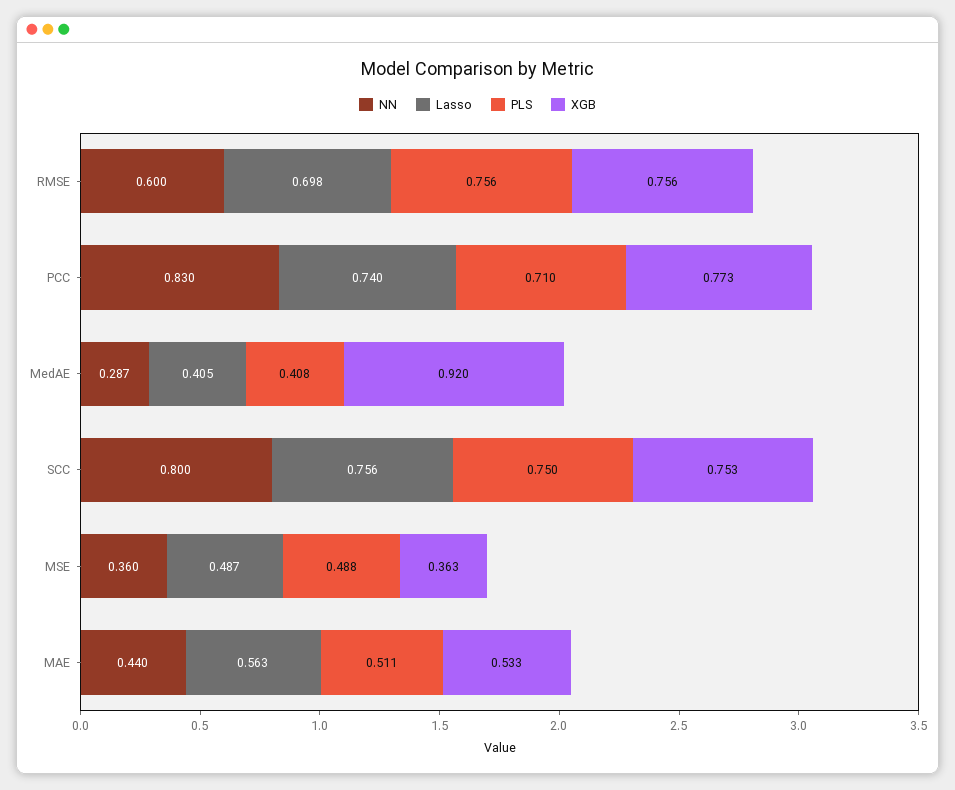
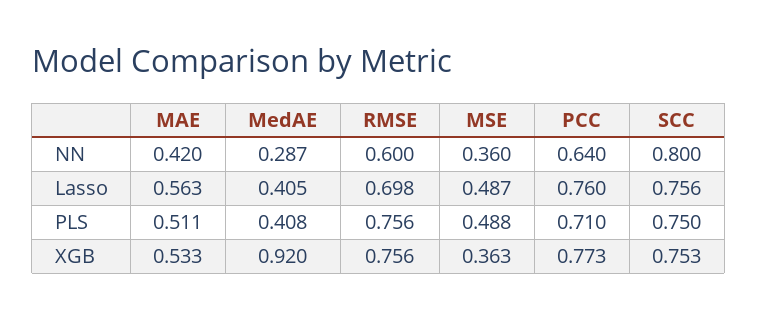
NN, PCC: 0.83 -> 0.64
Lasso, PCC: 0.74 -> 0.76
NN, MAE: 0.44 -> 0.42

